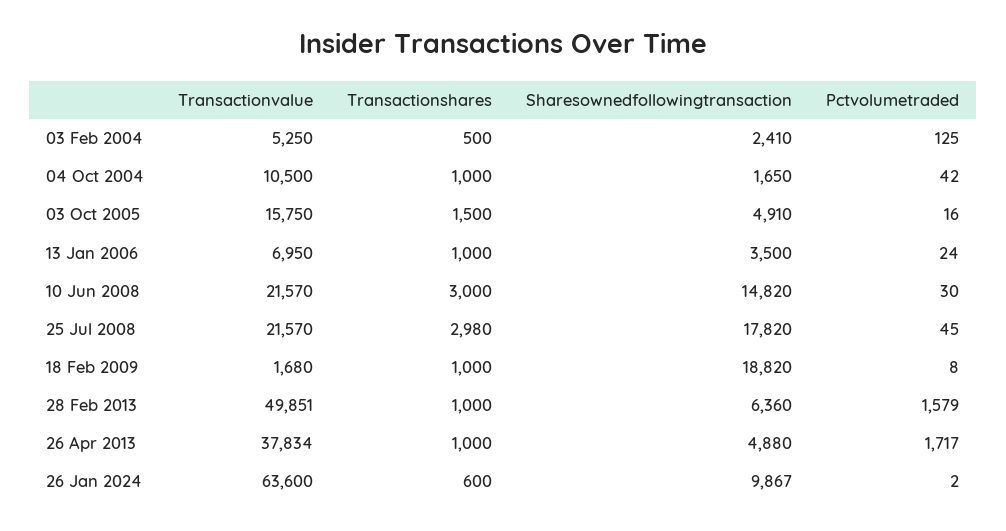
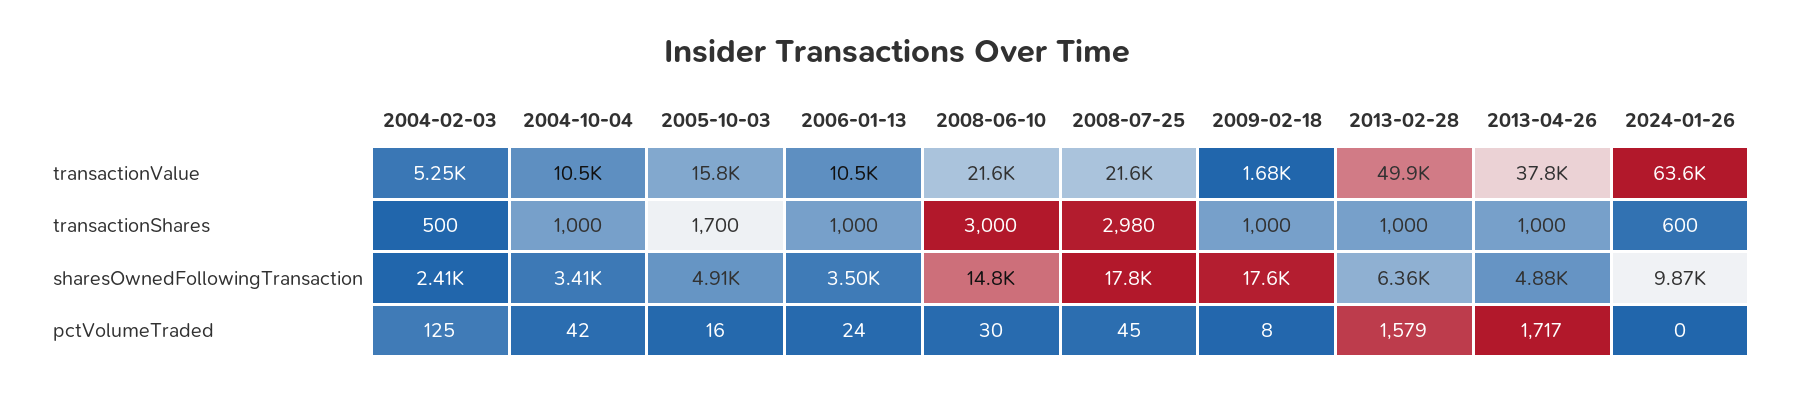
Sharesownedfollowingtransaction, 04 Oct 2004: 1650 -> 3410
Transactionshares, 03 Oct 2005: 1500 -> 1700
Transactionvalue, 13 Jan 2006: 6950 -> 10500
Sharesownedfollowingtransaction, 18 Feb 2009: 18820 -> 17600
Pctvolumetraded, 26 Jan 2024: 2 -> 0

